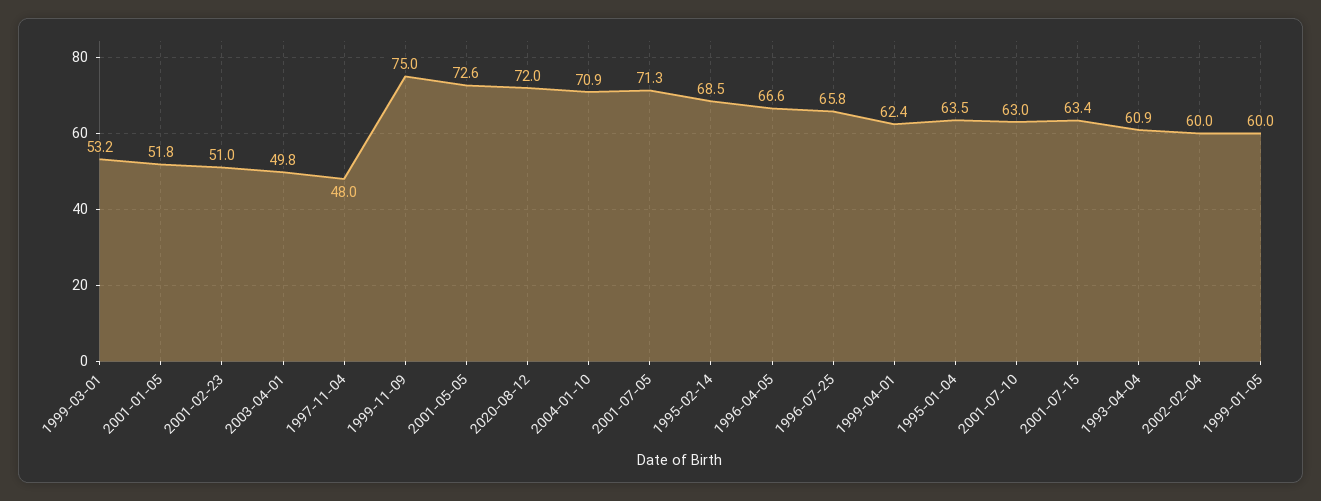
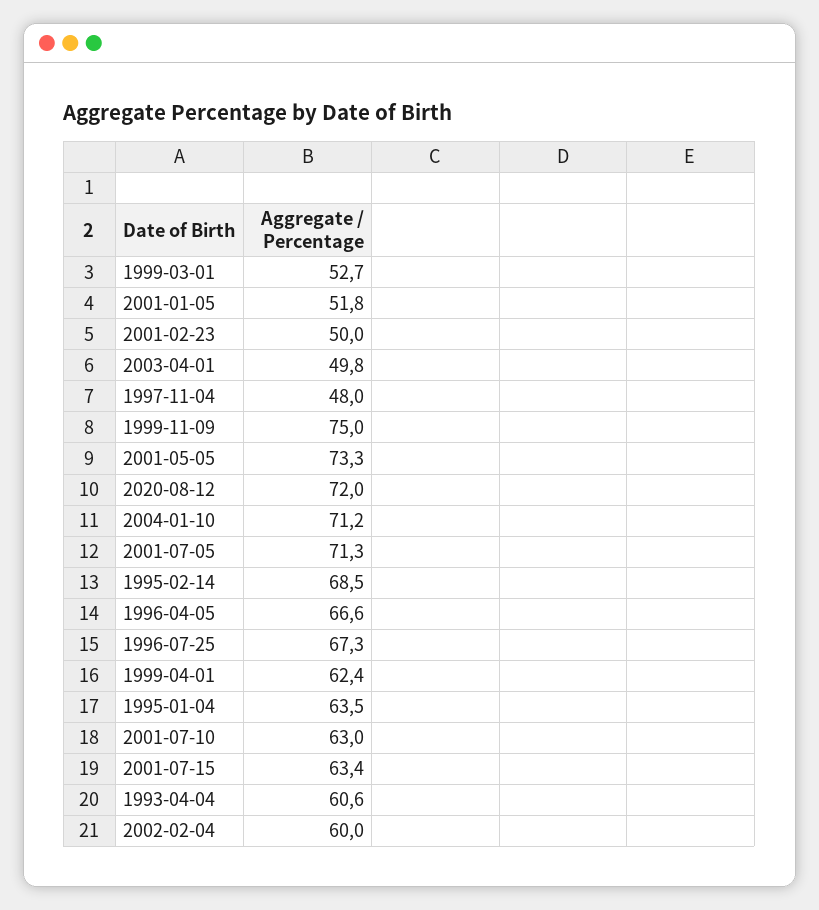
1999-03-01: 53.2 -> 52.7
2001-02-23: 51 -> 50
2001-05-05: 72.6 -> 73.3
2004-01-10: 70.9 -> 71.2
1996-07-25: 65.8 -> 67.3
1993-04-04: 60.9 -> 60.6
1999-01-05: 60 -> none

